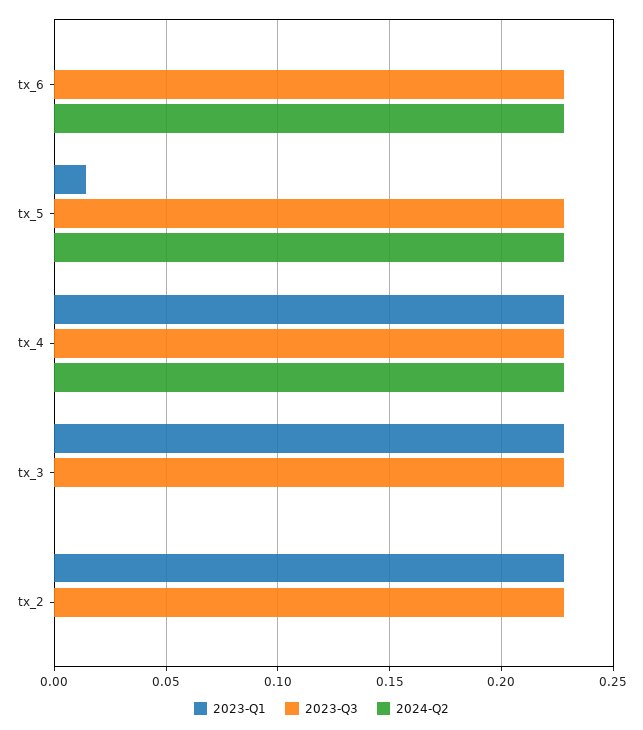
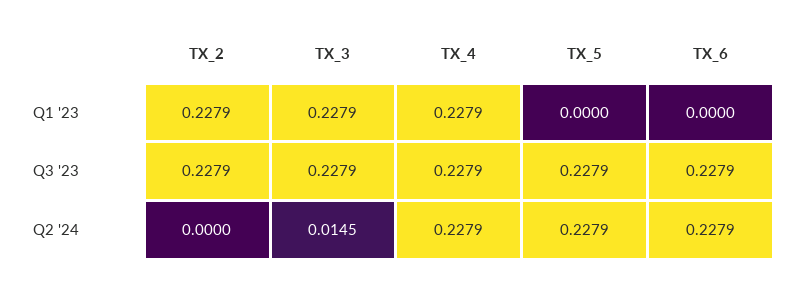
2023-Q1, tx_5: 0.015 -> 0
2024-Q2, tx_3: 0 -> 0.0145

